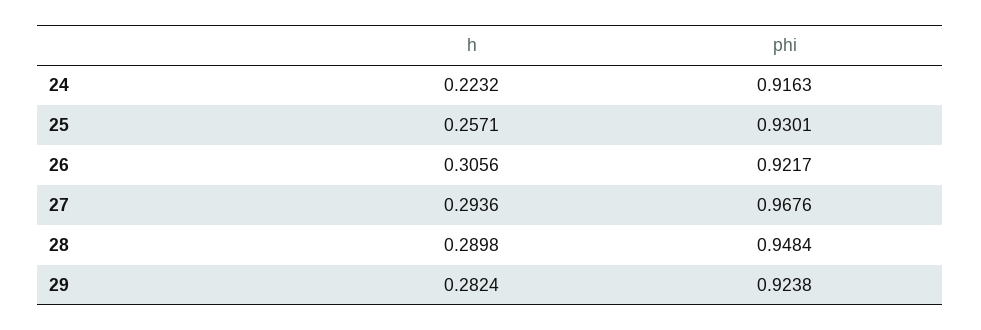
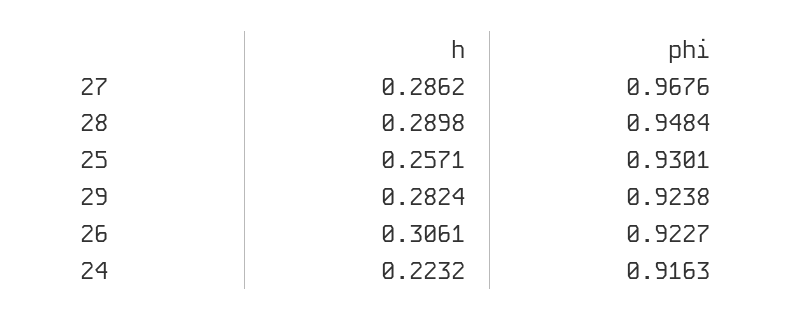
h, 26: 0.3056 -> 0.3061
phi, 26: 0.9217 -> 0.9227
h, 27: 0.2936 -> 0.2862

